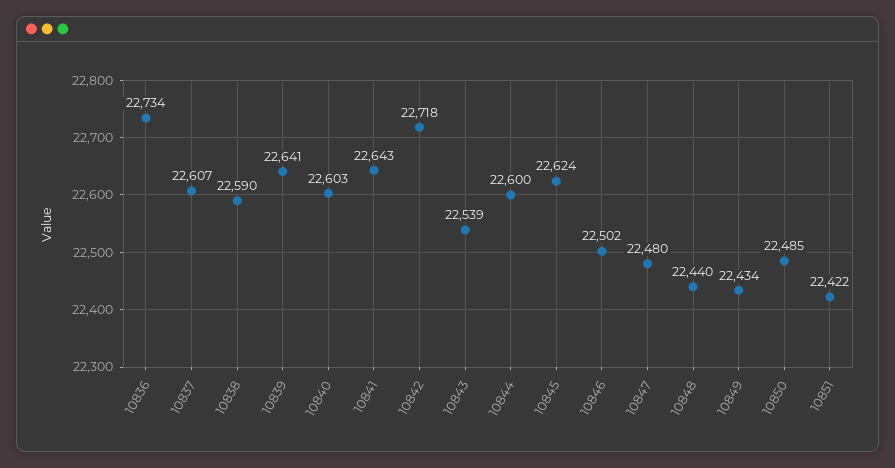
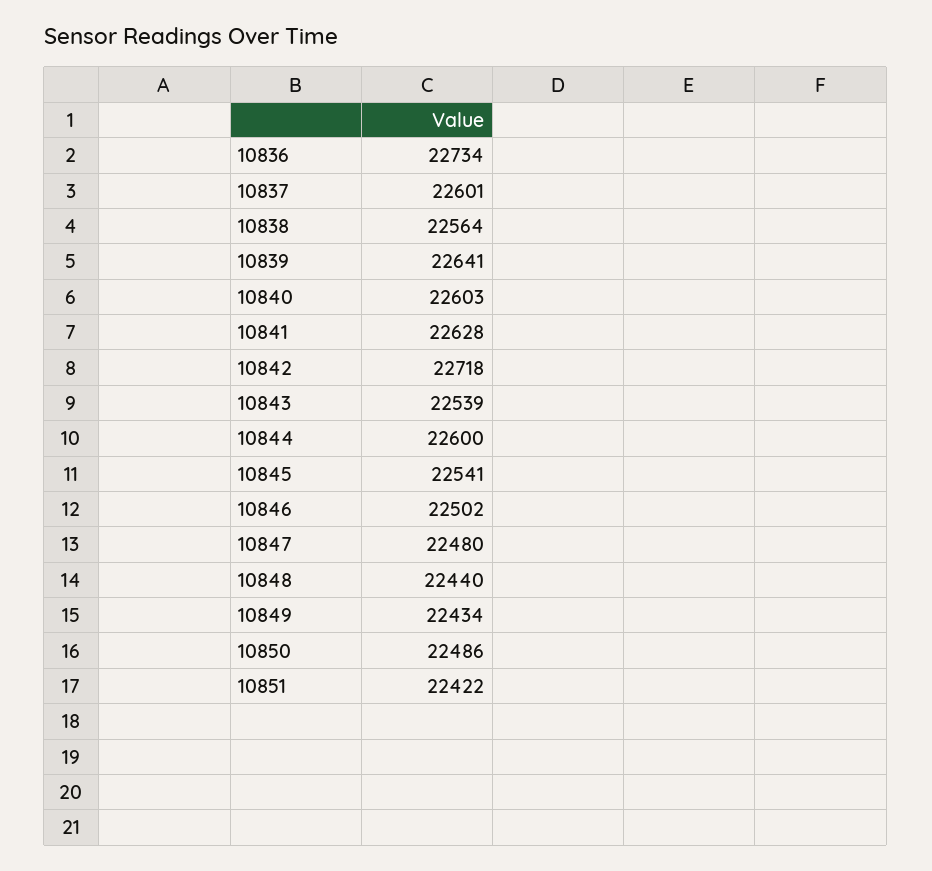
10837: 22607 -> 22601
10838: 22590 -> 22564
10841: 22643 -> 22628
10845: 22624 -> 22541
10850: 22485 -> 22486

